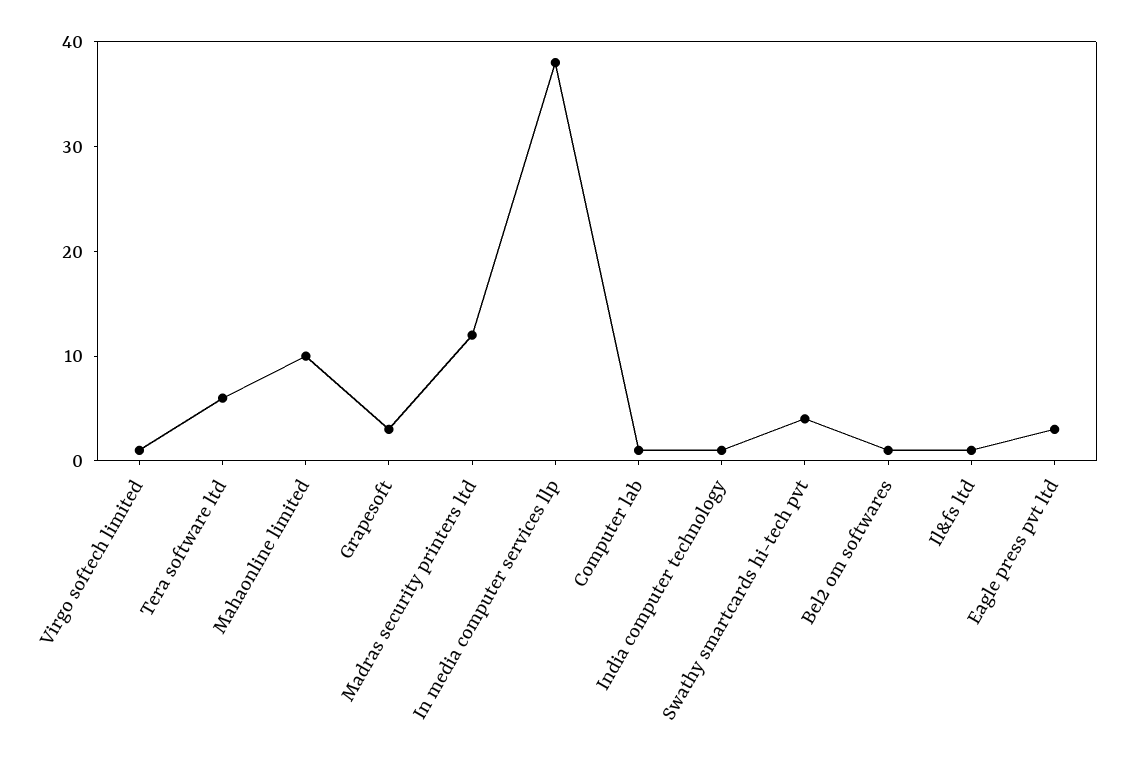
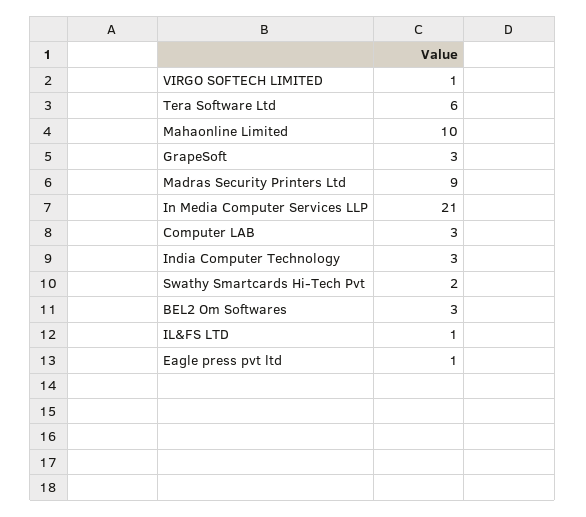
Madras security printers ltd: 12 -> 9
In media computer services llp: 38 -> 21
Computer lab: 1 -> 3
India computer technology: 1 -> 3
Swathy smartcards hi-tech pvt: 4 -> 2
Bel2 om softwares: 1 -> 3
Eagle press pvt ltd: 3 -> 1

